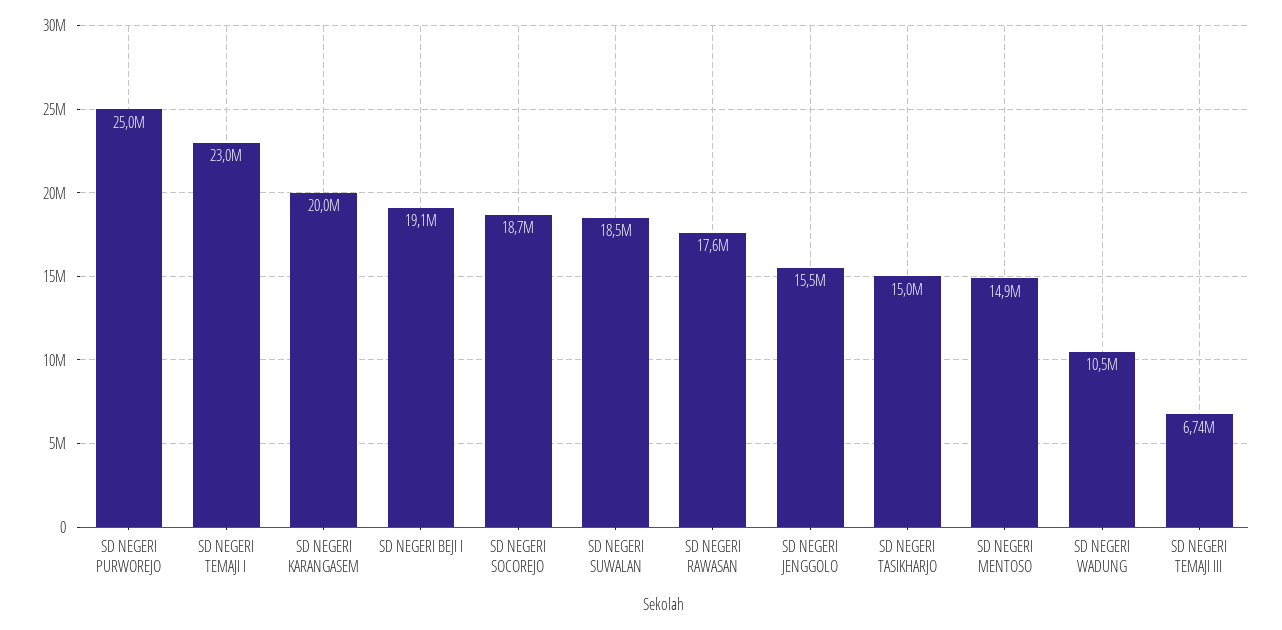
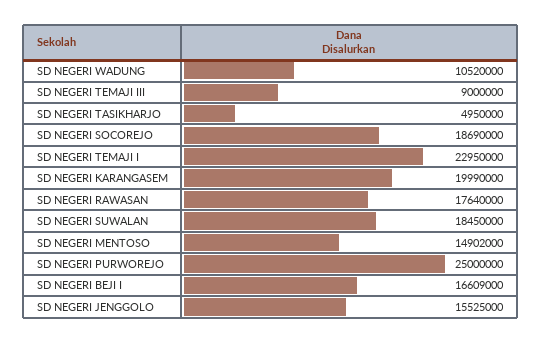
SD NEGERI BEJI I: 19100000 -> 16609000
SD NEGERI TASIKHARJO: 15000000 -> 4950000
SD NEGERI TEMAJI III: 6740000 -> 9000000

